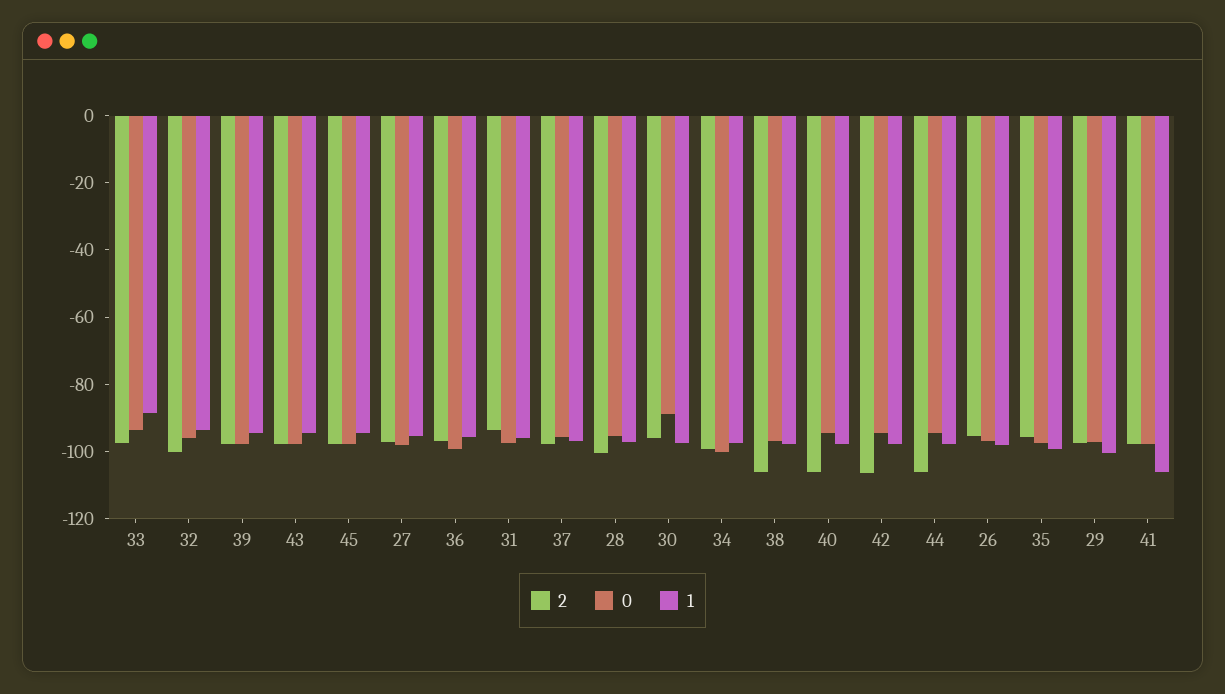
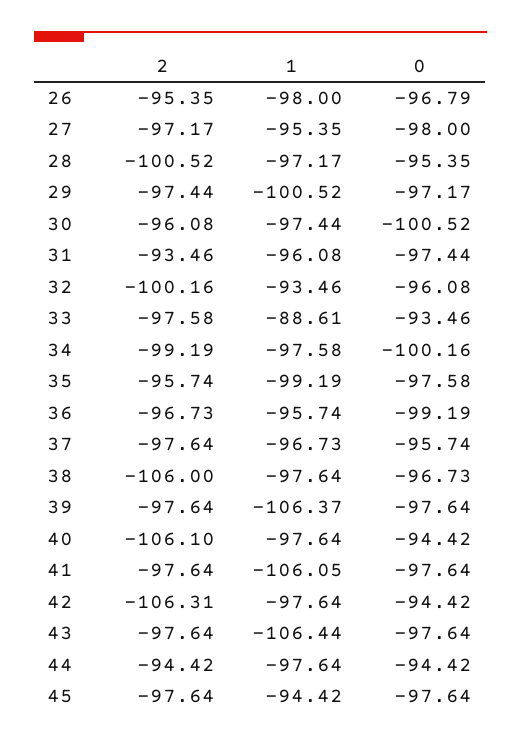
1, 39: -95 -> -106.37
1, 43: -95 -> -106.44
0, 30: -90 -> -100.52
2, 44: -105 -> -94.42

